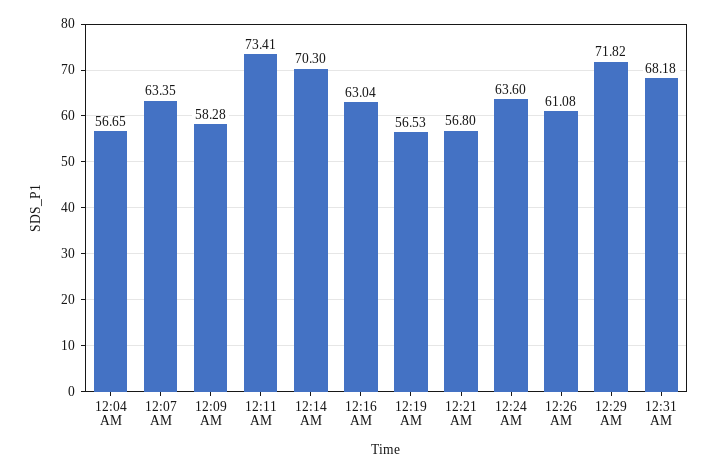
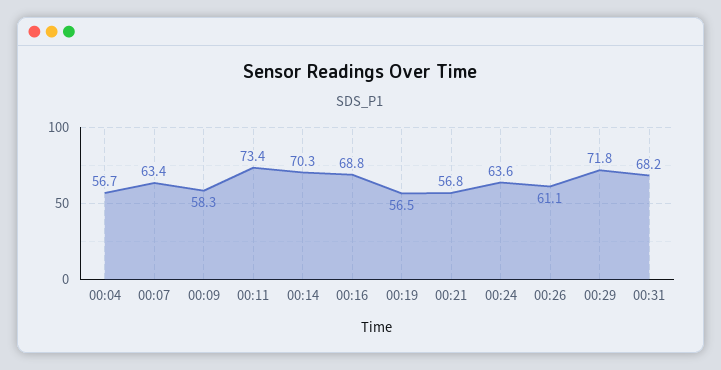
12:16 AM: 63.04 -> 68.8

